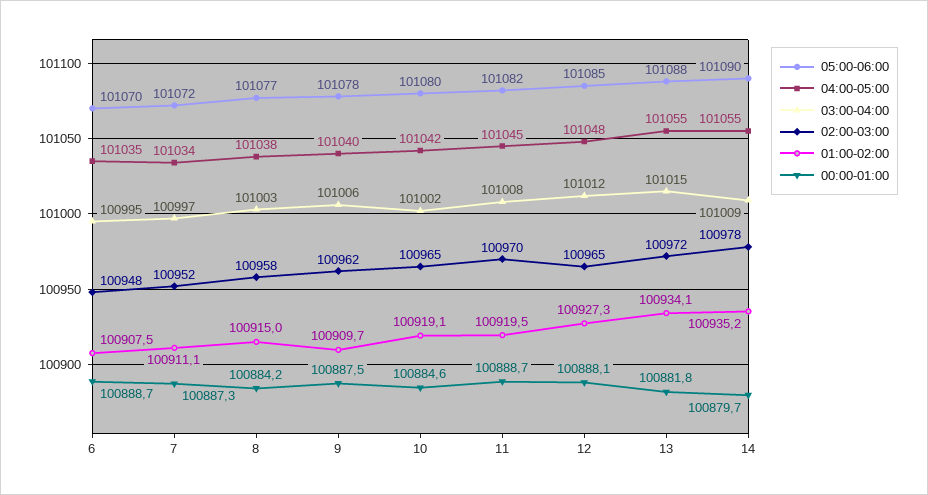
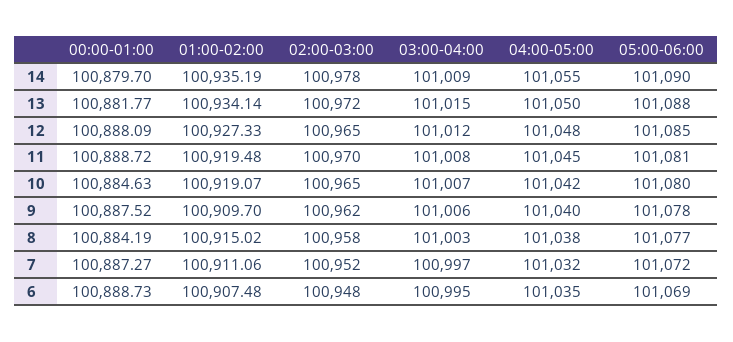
05:00-06:00, 6: 101070 -> 101069
04:00-05:00, 7: 101034 -> 101032
03:00-04:00, 10: 101002 -> 101007
05:00-06:00, 11: 101082 -> 101081
04:00-05:00, 13: 101055 -> 101050

